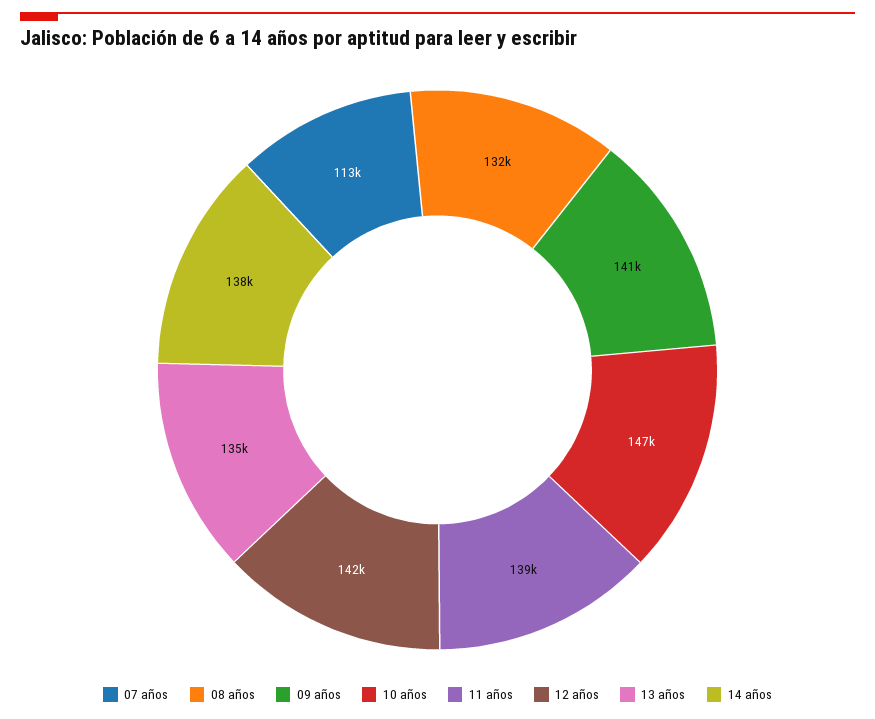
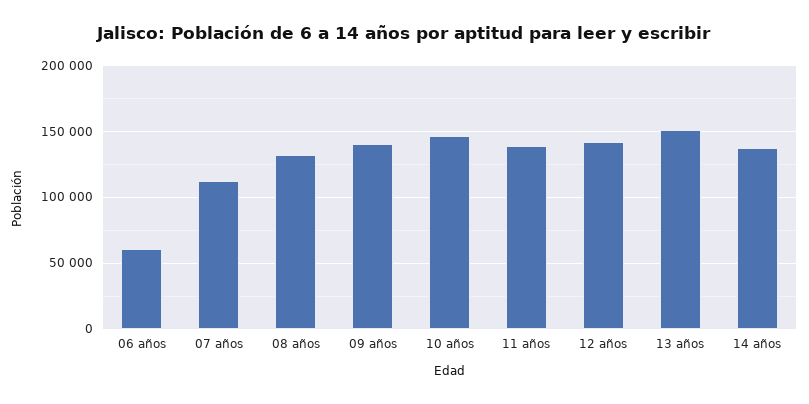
13 años: 135000 -> 150000
06 años: none -> 60000

